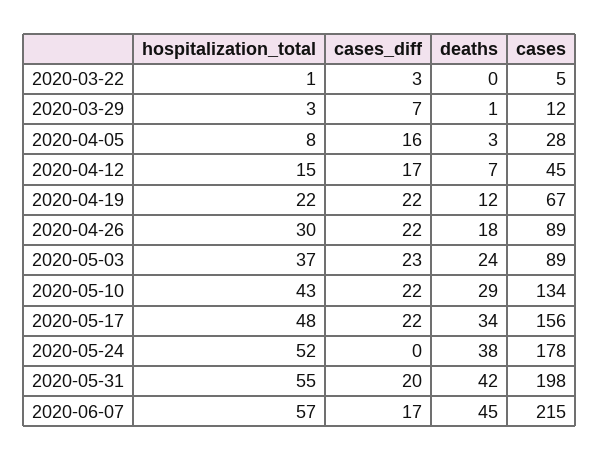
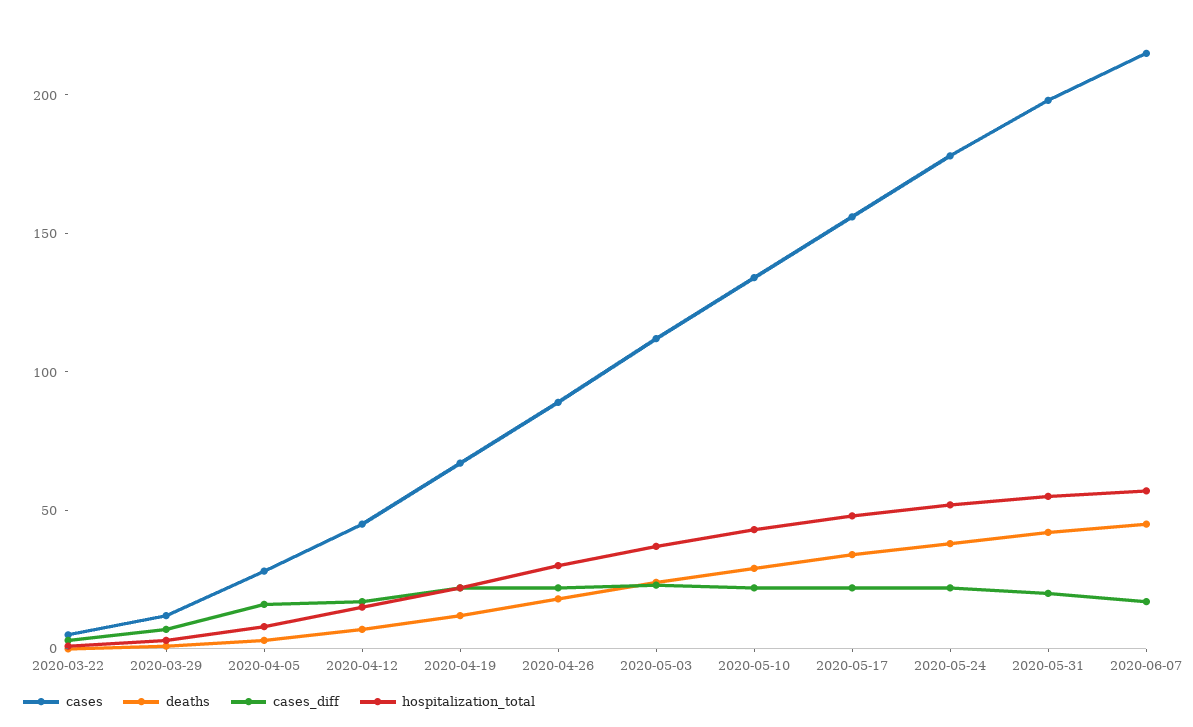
cases, 2020-05-03: 89 -> 110
cases_diff, 2020-05-24: 0 -> 20

